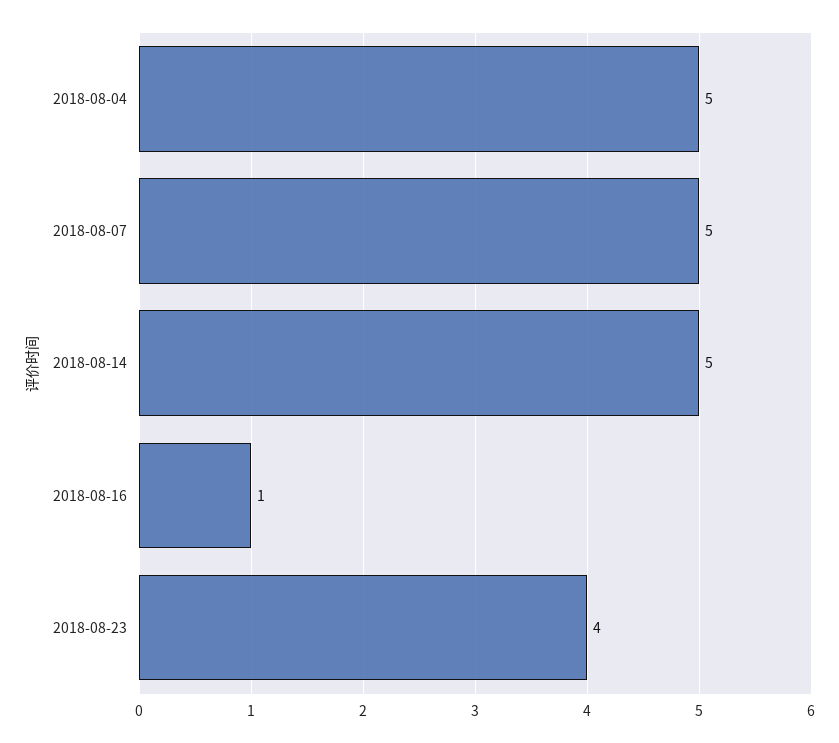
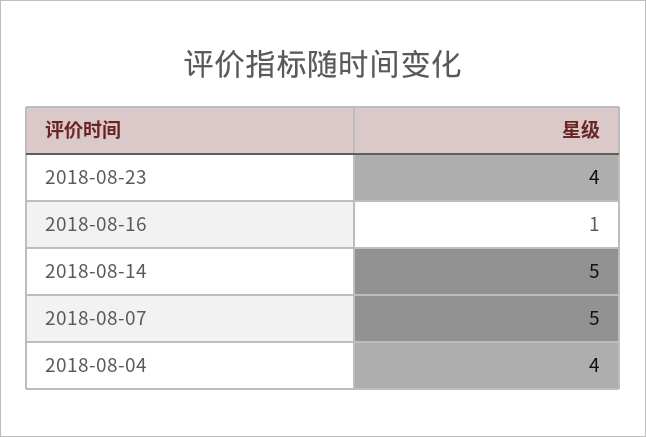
2018-08-04: 5 -> 4

